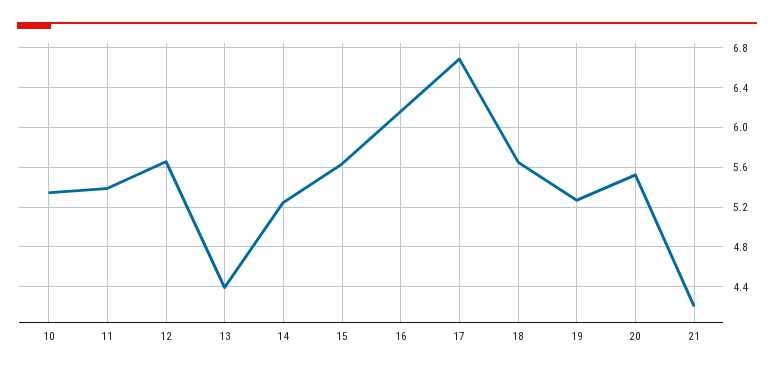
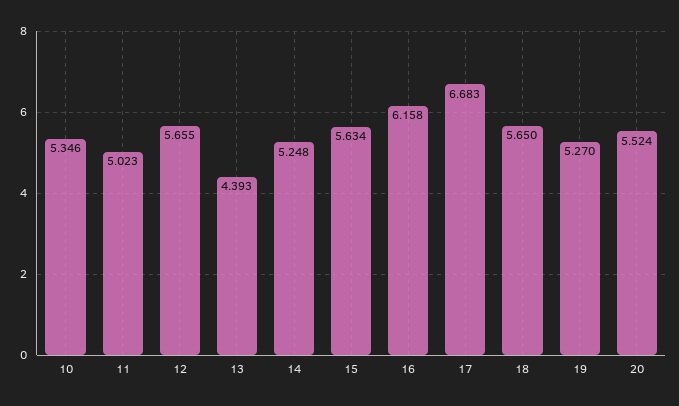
11: 5.4 -> 5.023
21: 4.2 -> none

